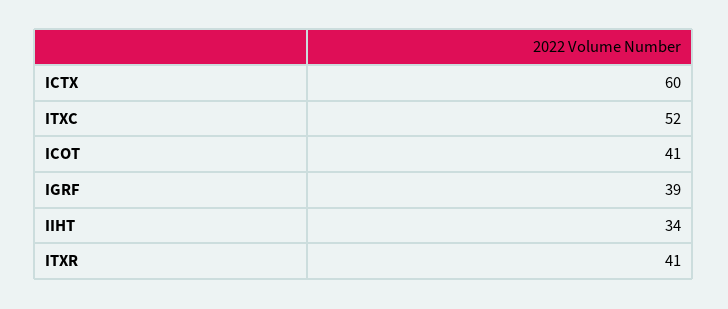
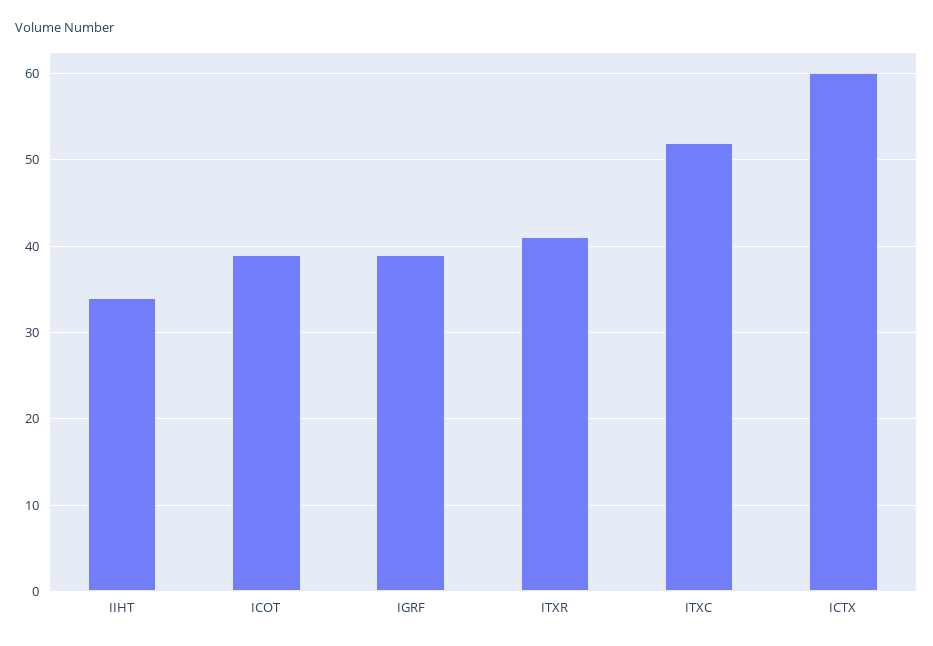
ICOT: 41 -> 39

